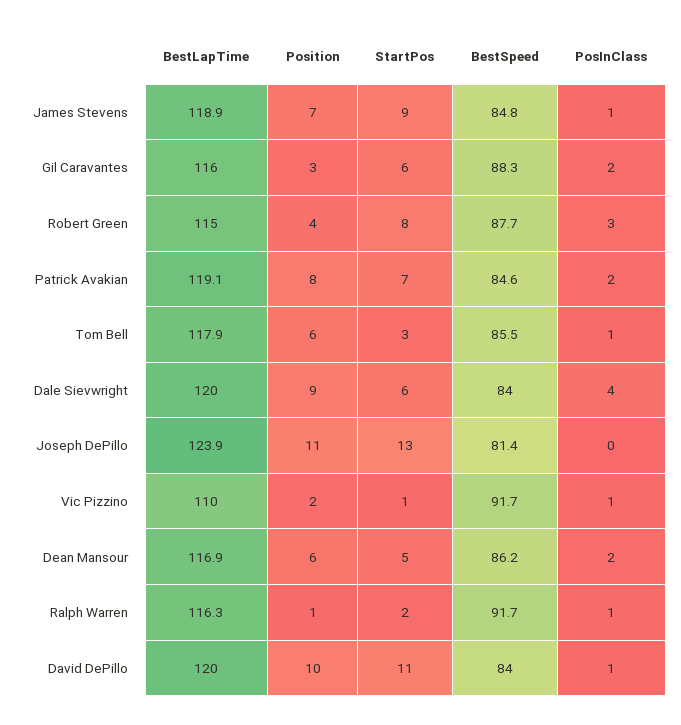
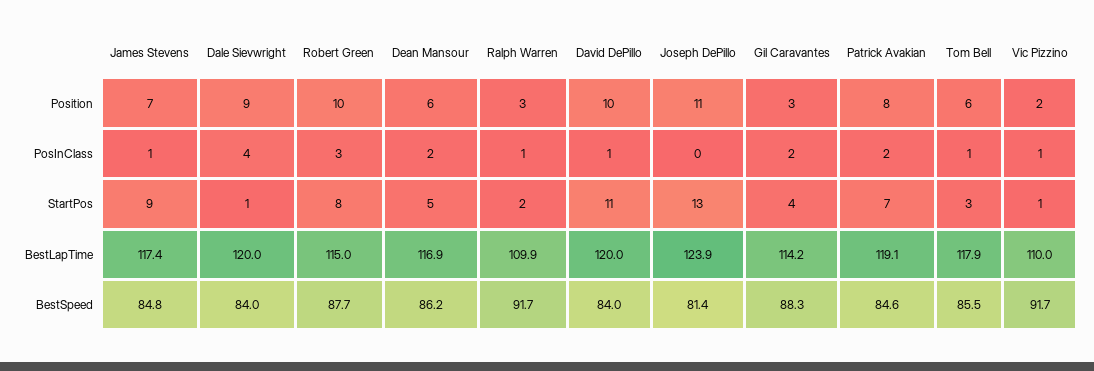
BestLapTime, James Stevens: 118.9 -> 117.4
BestLapTime, Gil Caravantes: 116 -> 114.2
StartPos, Gil Caravantes: 6 -> 4
Position, Robert Green: 4 -> 10
StartPos, Dale Sievwright: 6 -> 1
BestLapTime, Ralph Warren: 116.3 -> 109.9
Position, Ralph Warren: 1 -> 3

